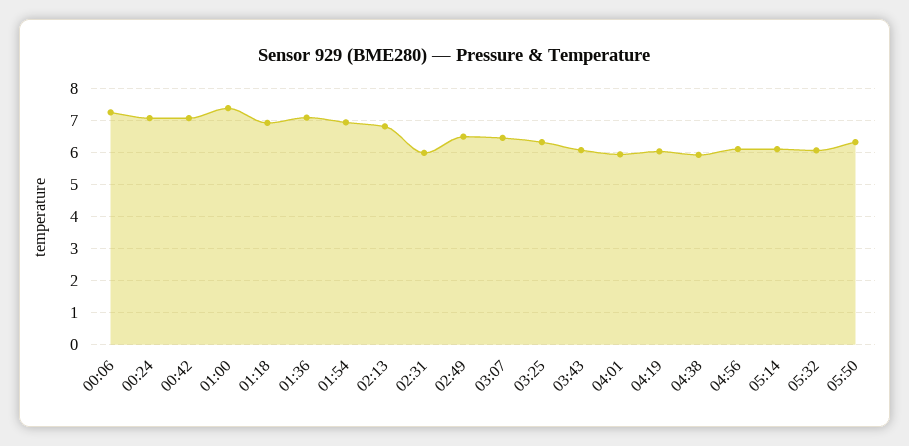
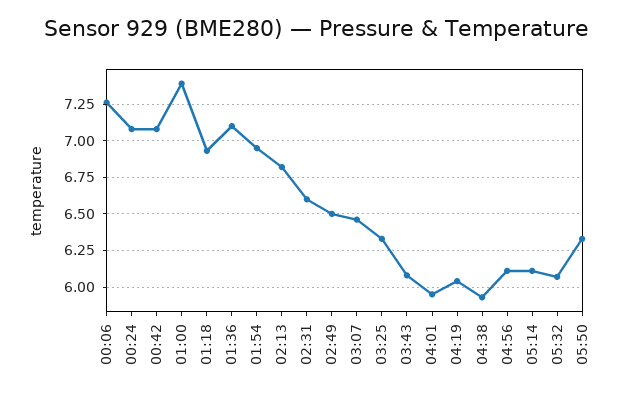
02:31: 6 -> 6.6

